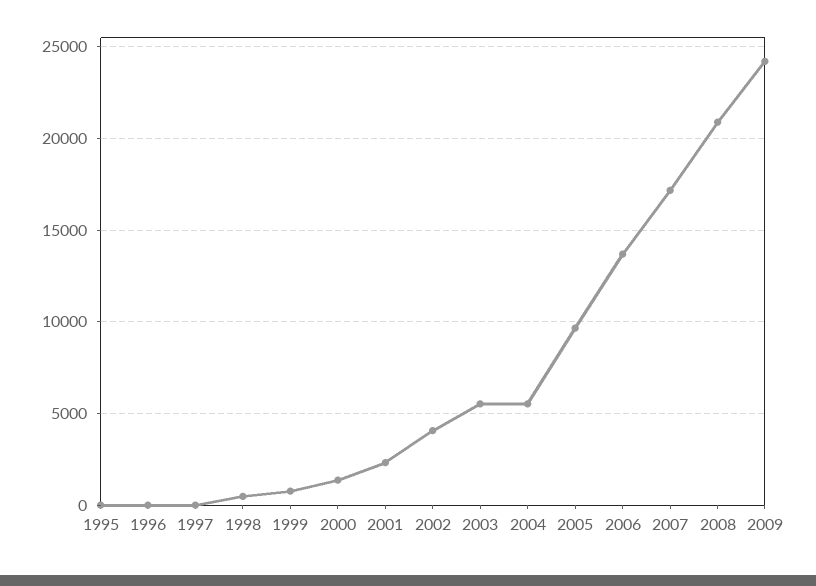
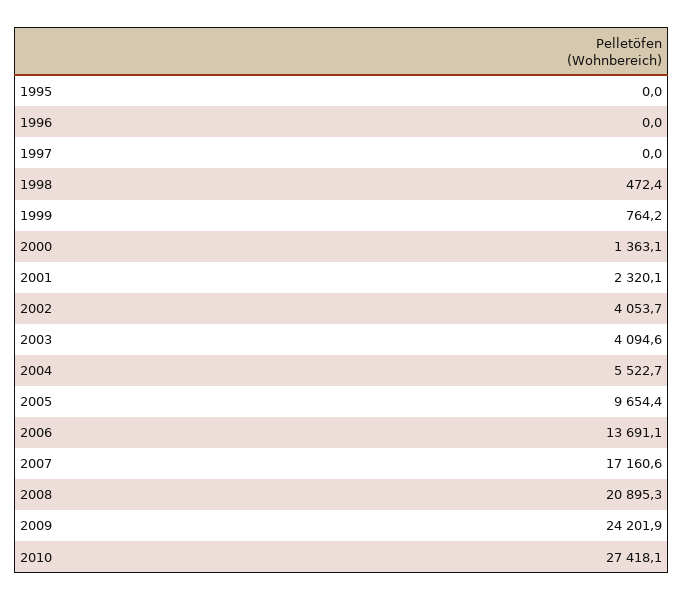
2003: 5500 -> 4094.6
2010: none -> 27418.1

